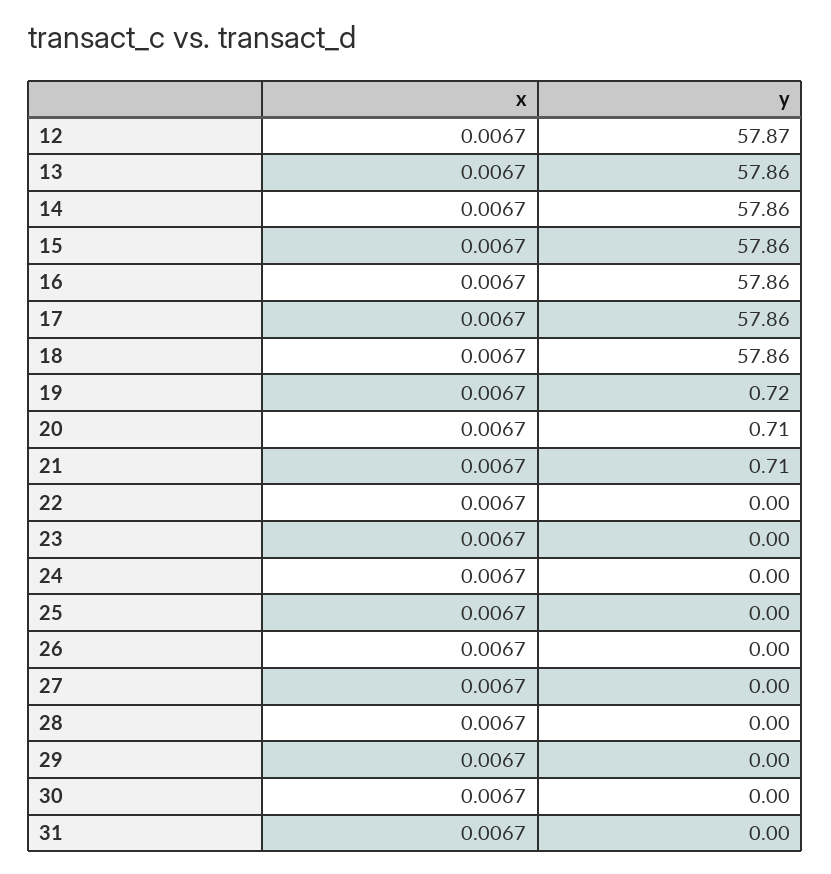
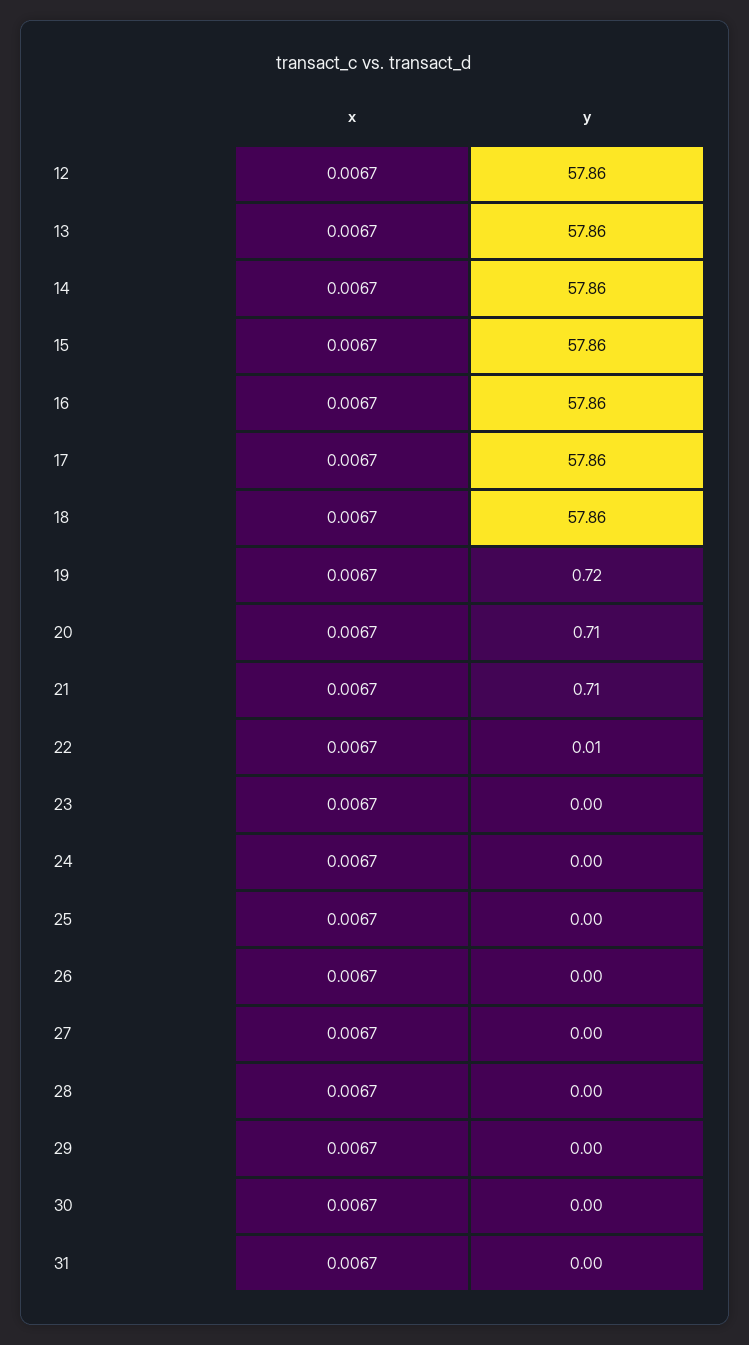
y, 12: 57.87 -> 57.86
y, 22: 0 -> 0.01

